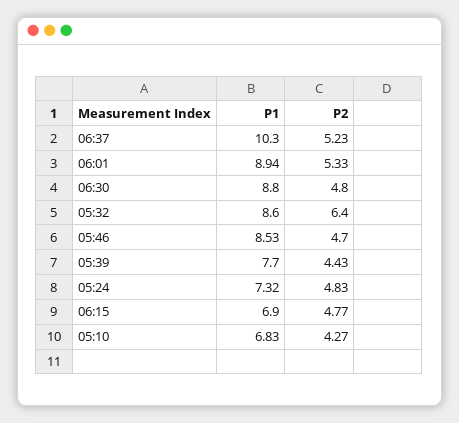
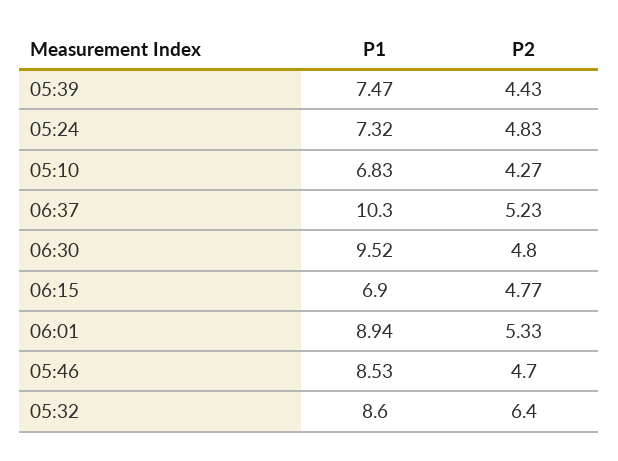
P1, 06:30: 8.8 -> 9.52
P1, 05:39: 7.7 -> 7.47

